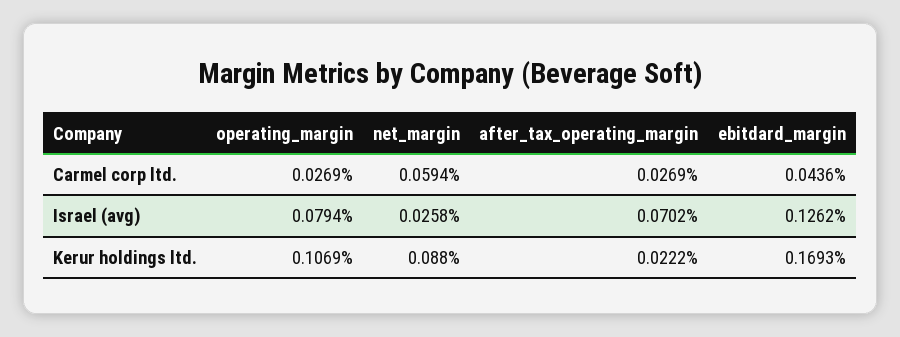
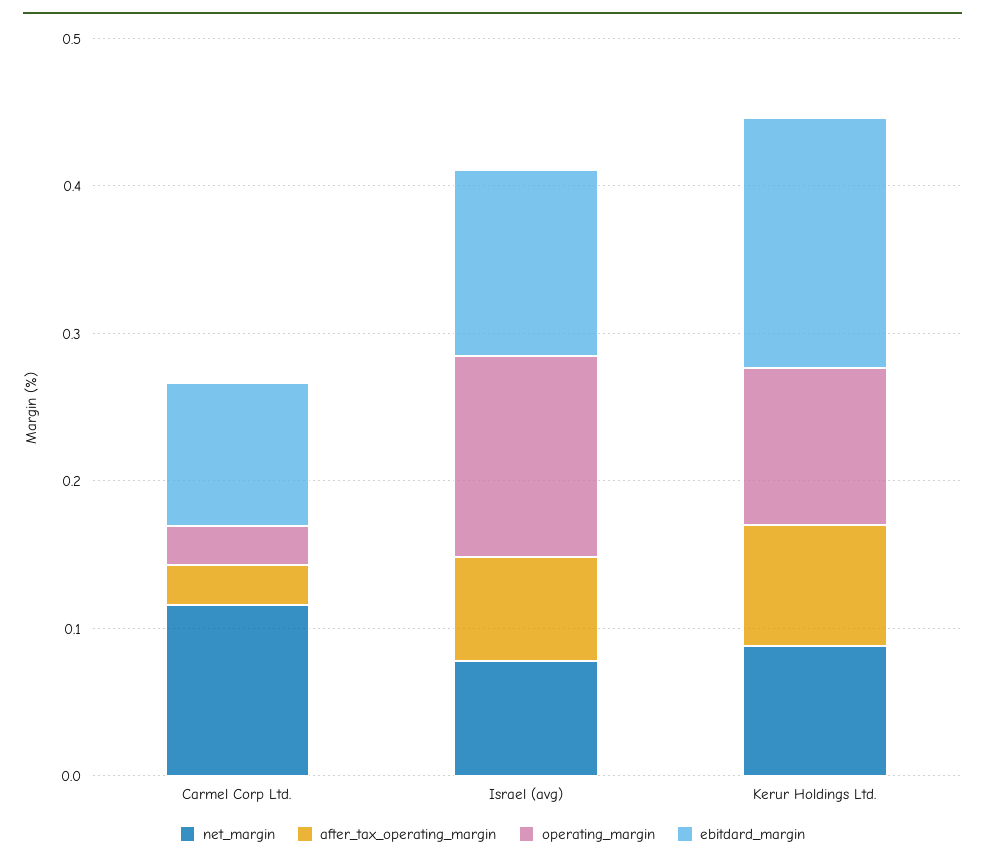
net_margin, Carmel corp ltd.: 0.0594 -> 0.12
ebitdard_margin, Carmel corp ltd.: 0.0436 -> 0.1
operating_margin, Israel (avg): 0.0794 -> 0.14
net_margin, Israel (avg): 0.0258 -> 0.08
after_tax_operating_margin, Kerur holdings ltd.: 0.0222 -> 0.08

